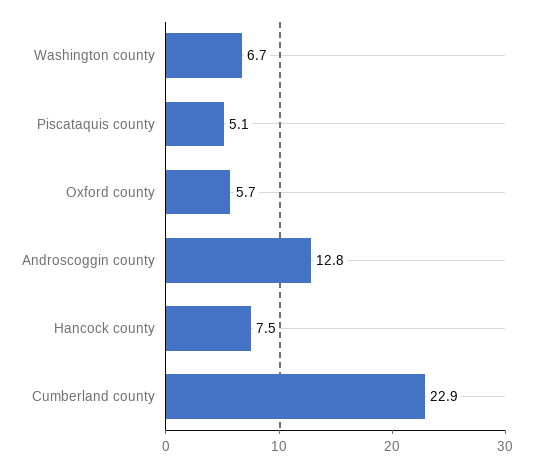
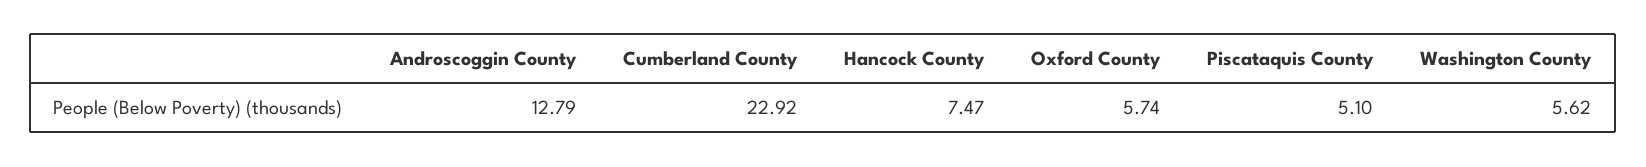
Washington county: 6.7 -> 5.62

